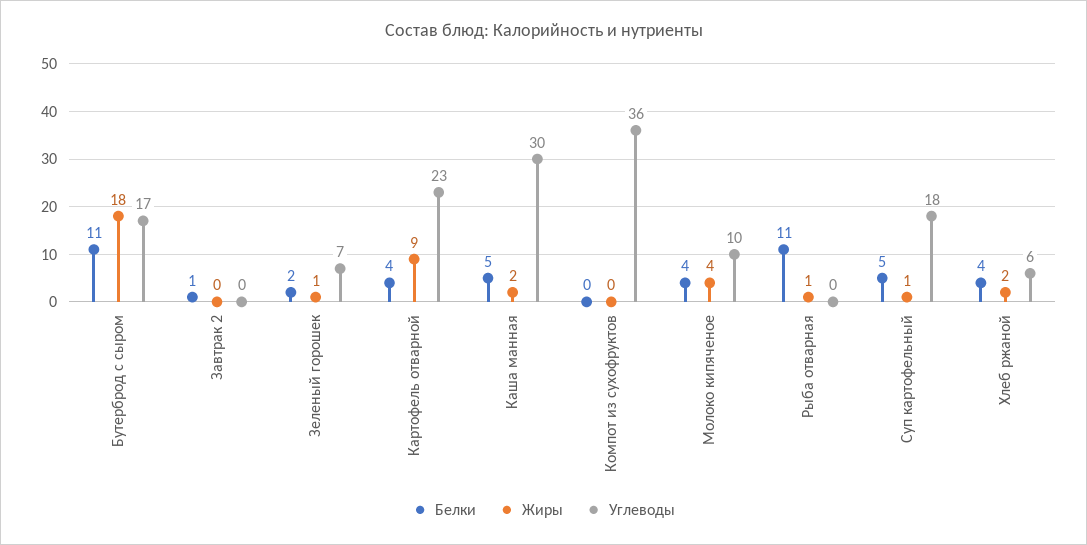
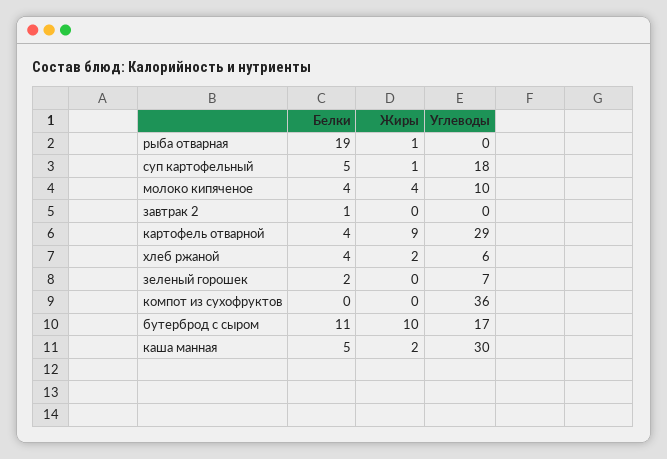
Жиры, Бутерброд с сыром: 18 -> 10
Жиры, Зеленый горошек: 1 -> 0
Углеводы, Картофель отварной: 23 -> 29
Белки, Рыба отварная: 11 -> 19

